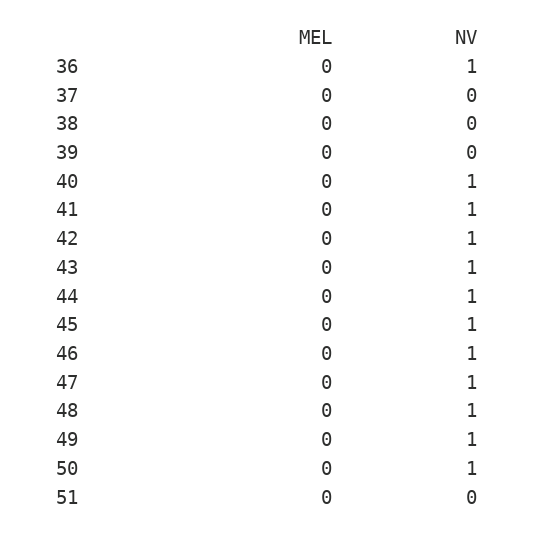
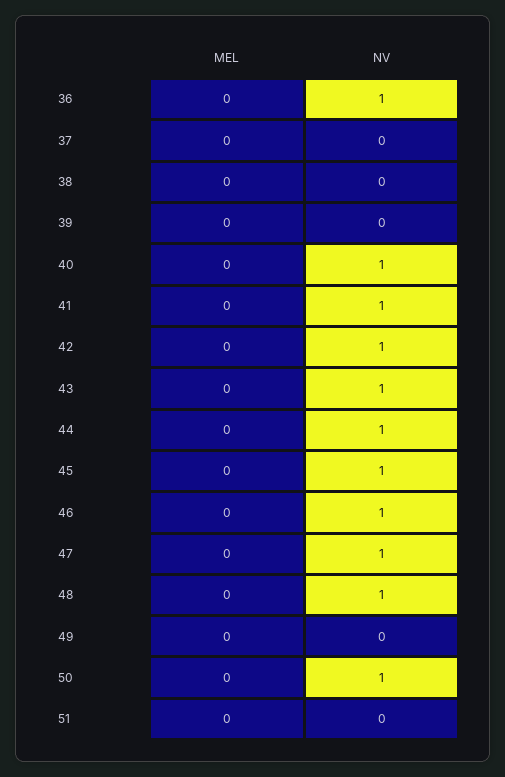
NV, 49: 1 -> 0

